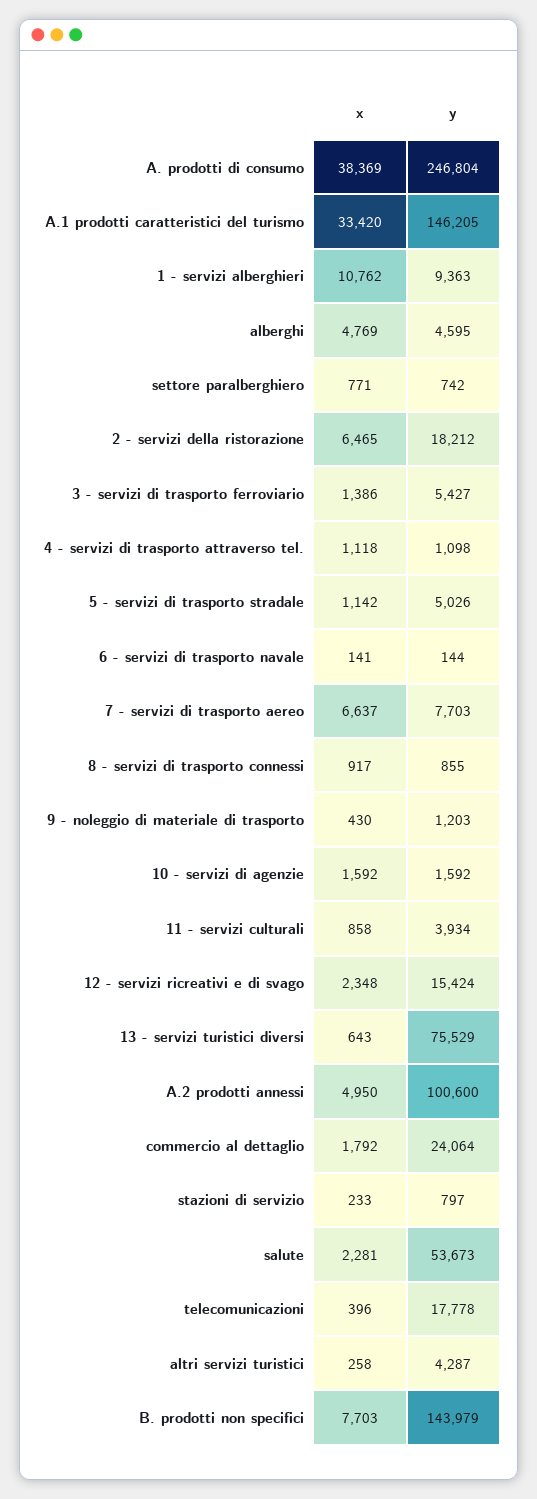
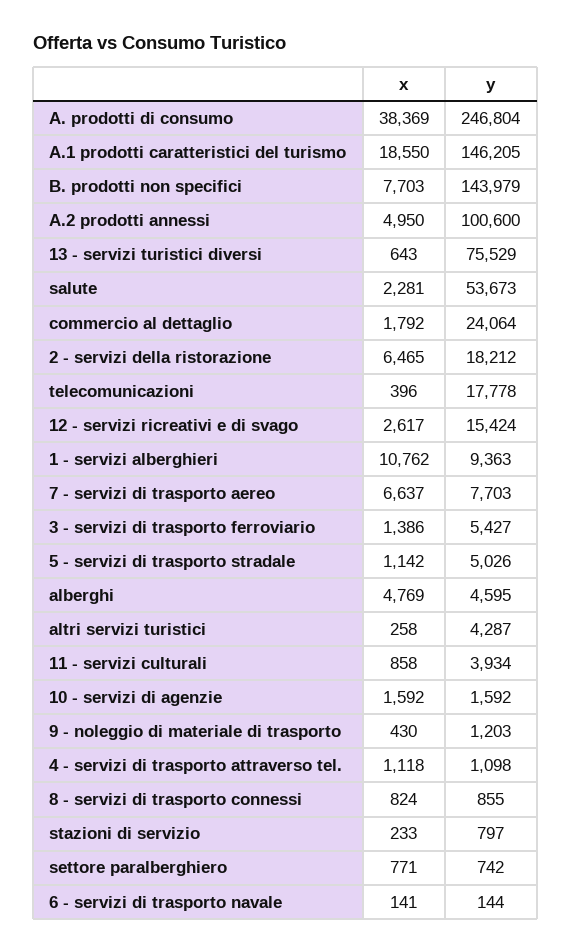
x, A.1 prodotti caratteristici del turismo: 33420 -> 18550
x, 8 - servizi di trasporto connessi: 917 -> 824
x, 12 - servizi ricreativi e di svago: 2348 -> 2617

